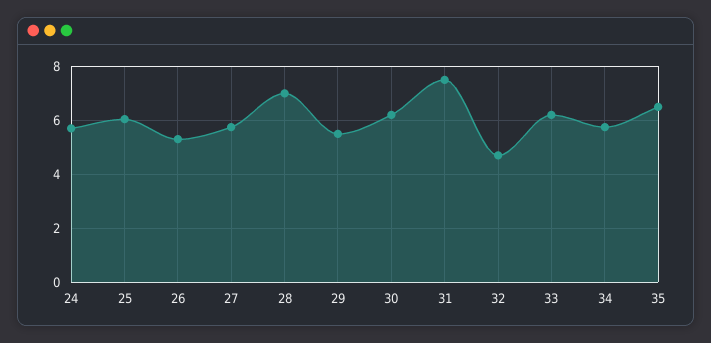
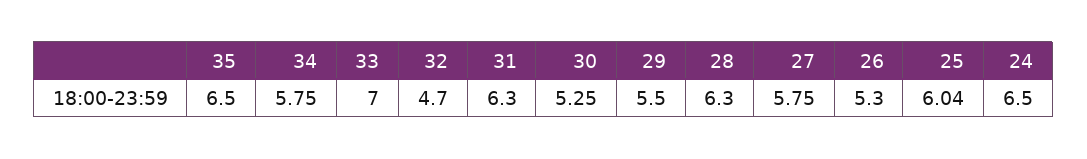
24: 5.75 -> 6.5
28: 7 -> 6.3
30: 6.25 -> 5.25
31: 7.5 -> 6.3
33: 6.25 -> 7

